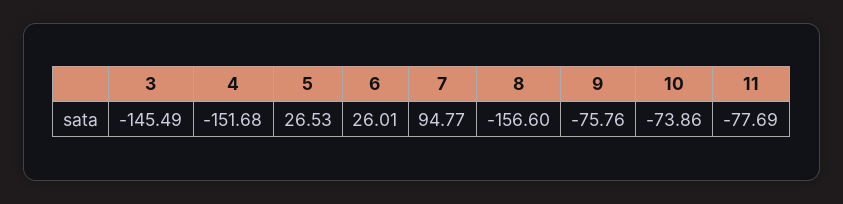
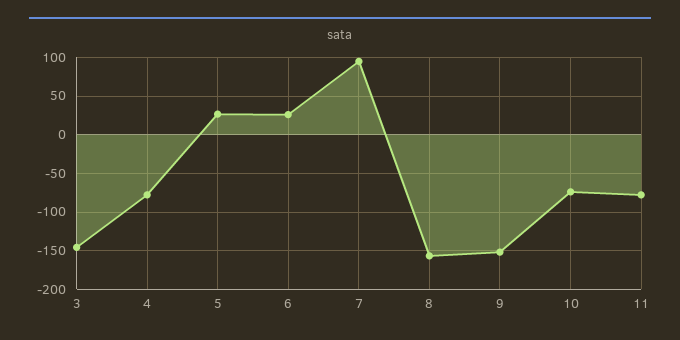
4: -151.68 -> -80
9: -75.76 -> -150

